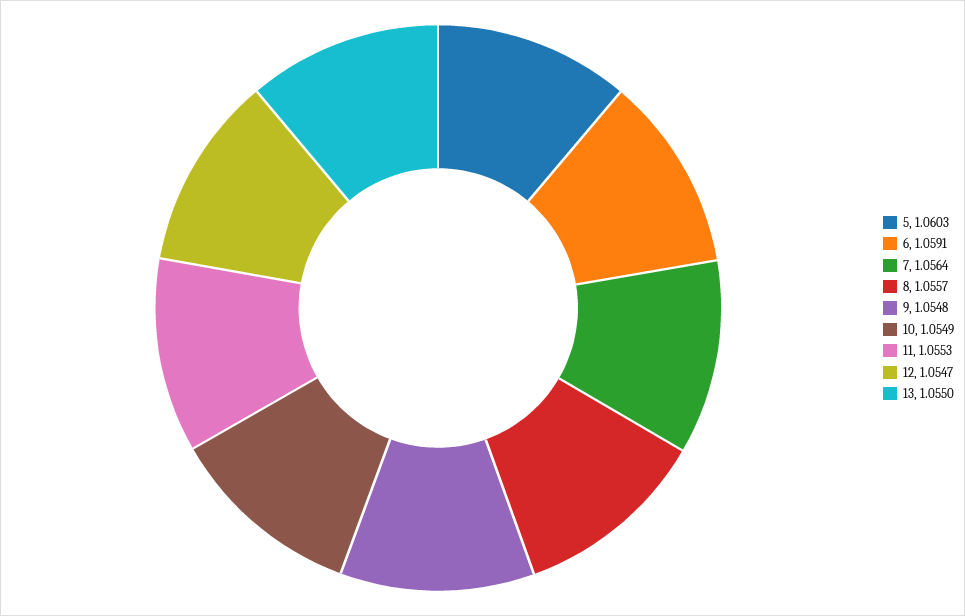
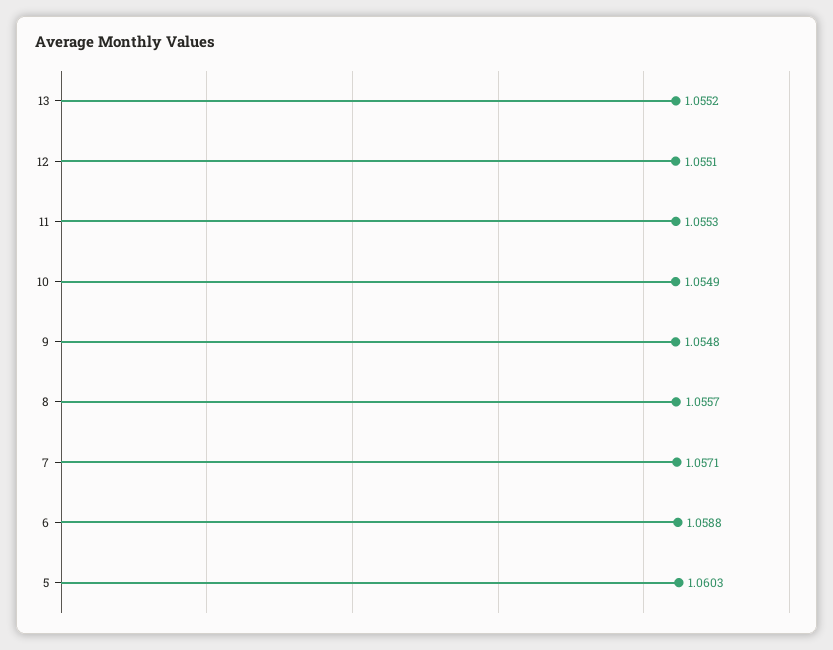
6: 1.0591 -> 1.0588
7: 1.0564 -> 1.0571
12: 1.0547 -> 1.0551
13: 1.055 -> 1.0552

